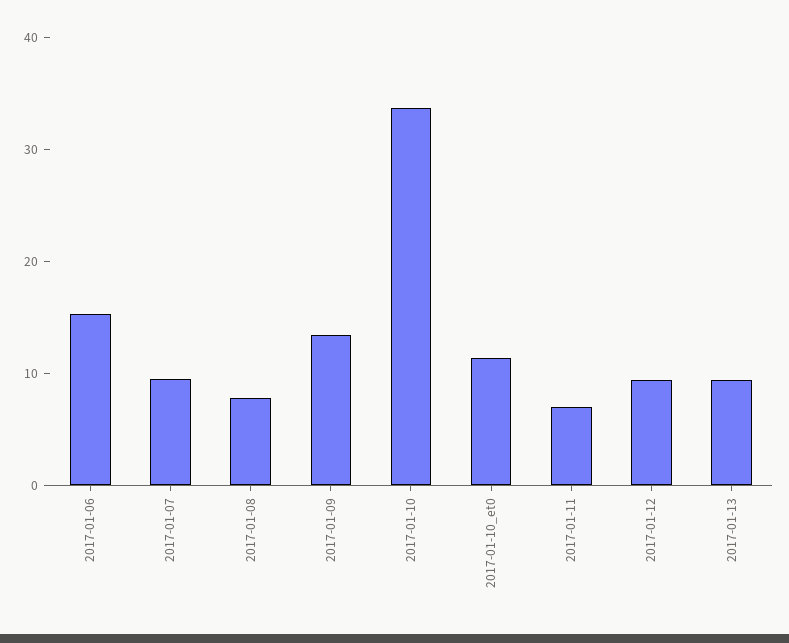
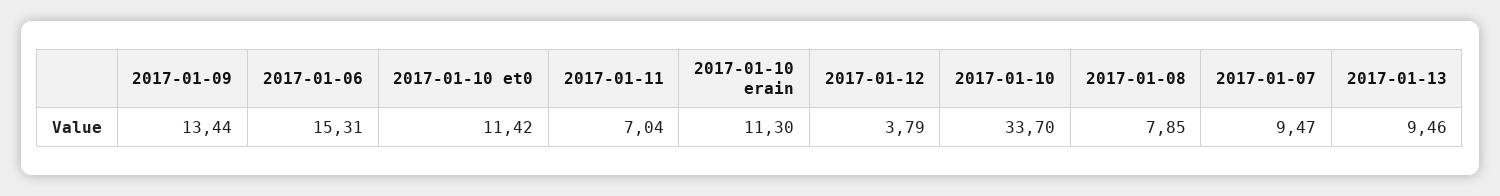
2017-01-12: 10 -> 3.79
2017-01-10 erain: none -> 11.3

